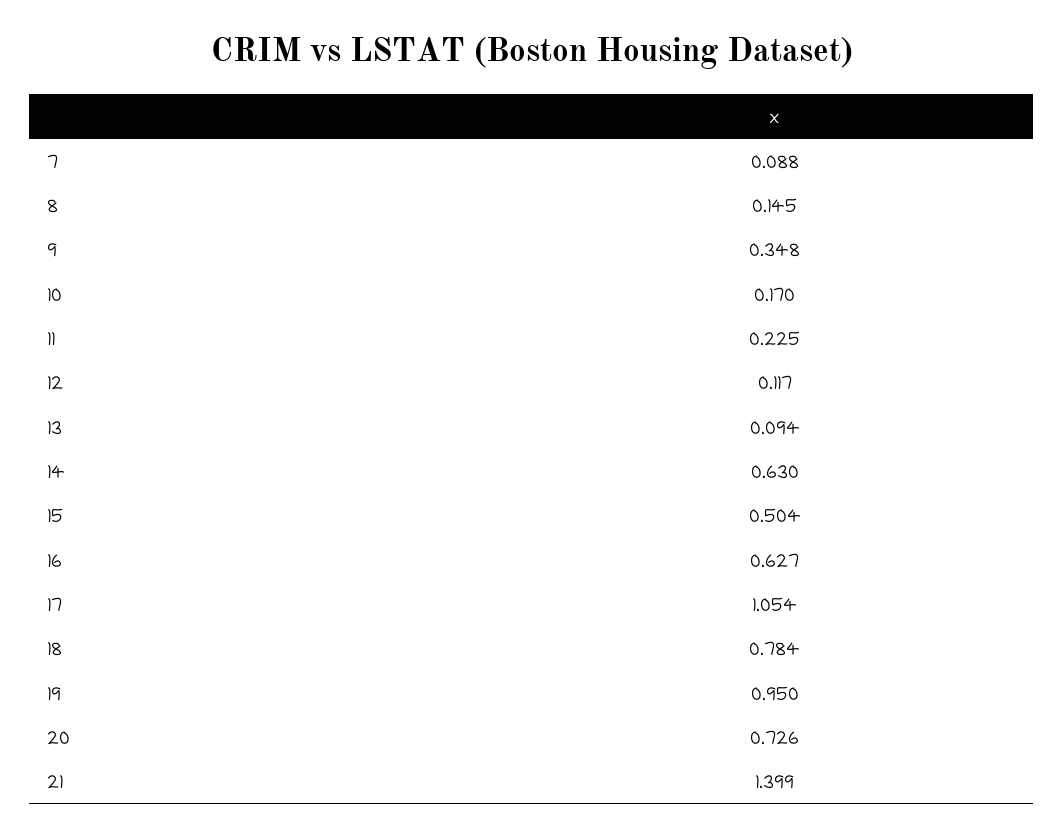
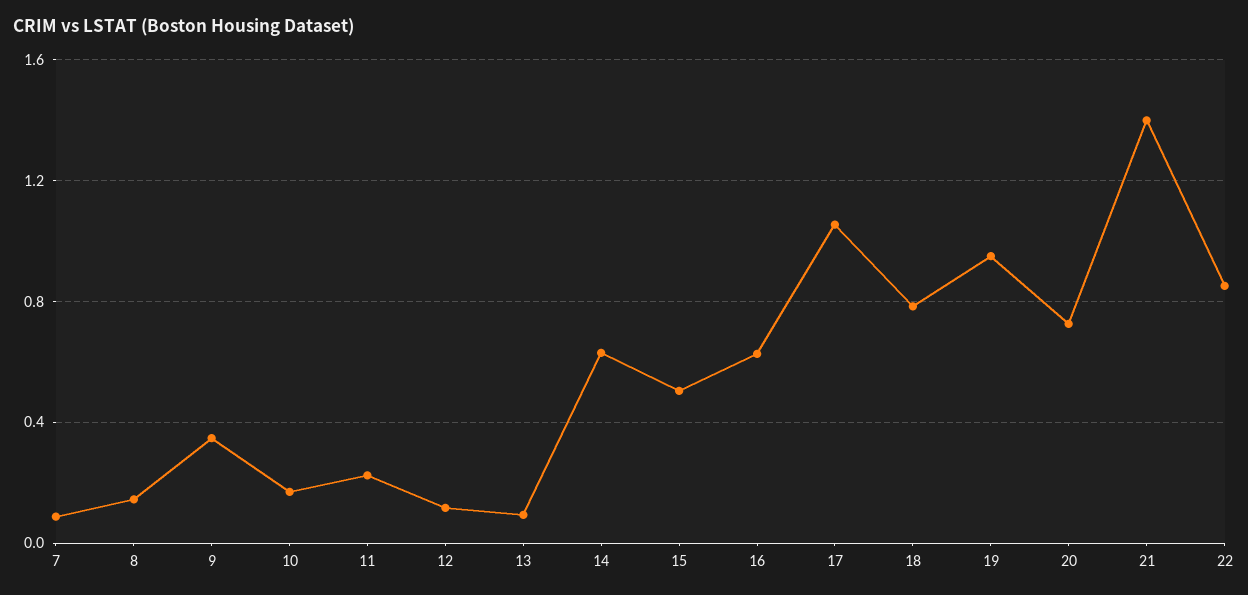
22: none -> 0.85

